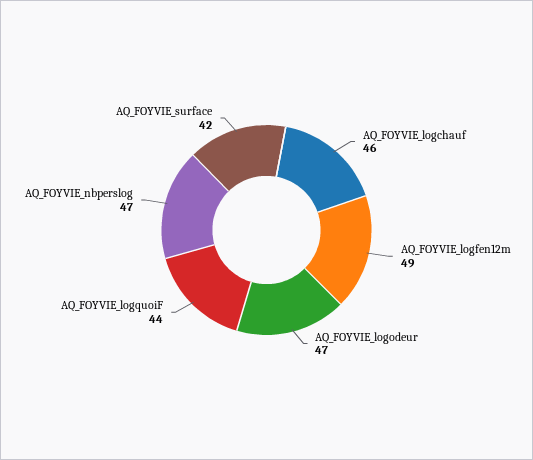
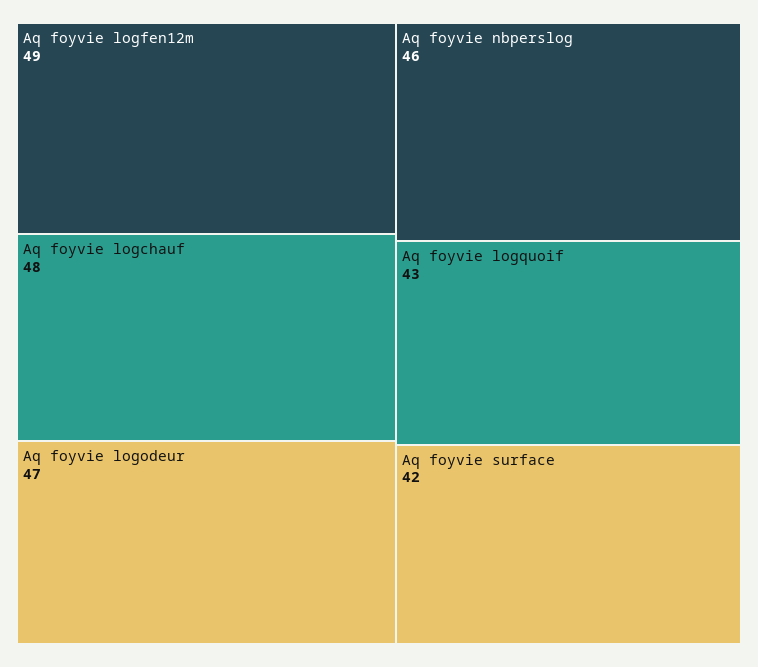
AQ_FOYVIE_logchauf: 46 -> 48
AQ_FOYVIE_logquoiF: 44 -> 43
AQ_FOYVIE_nbperslog: 47 -> 46

